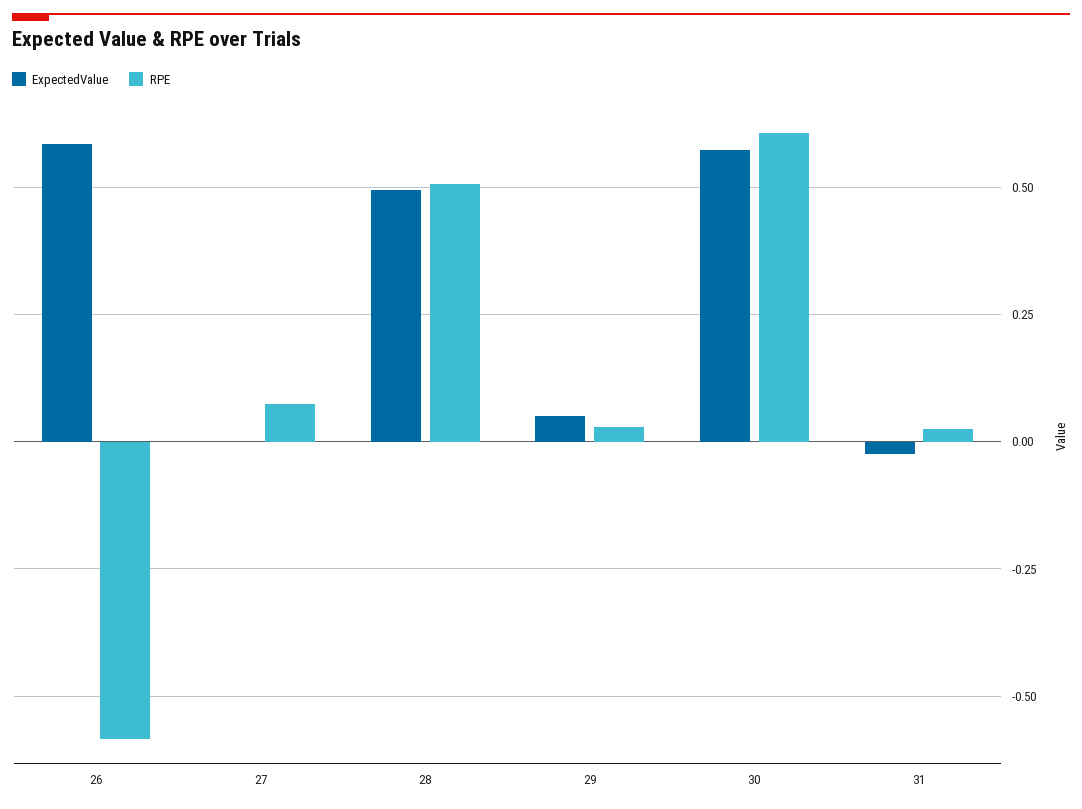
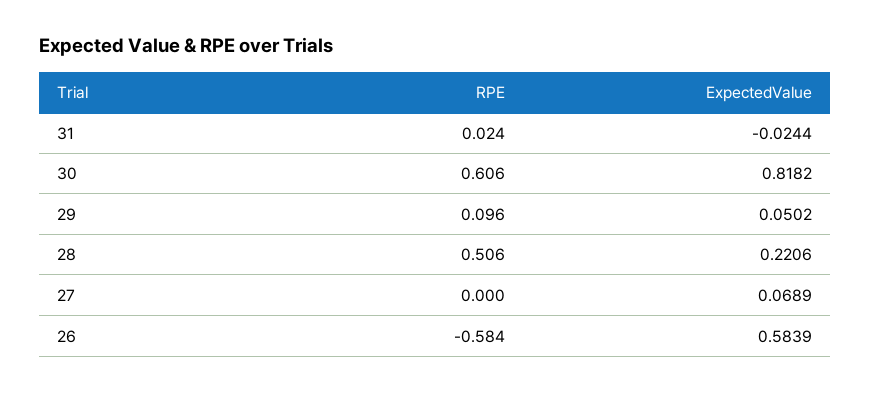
ExpectedValue, 27: 0 -> 0.0689
RPE, 27: 0.075 -> 0
ExpectedValue, 28: 0.5 -> 0.2206
RPE, 29: 0.025 -> 0.096
ExpectedValue, 30: 0.575 -> 0.8182

